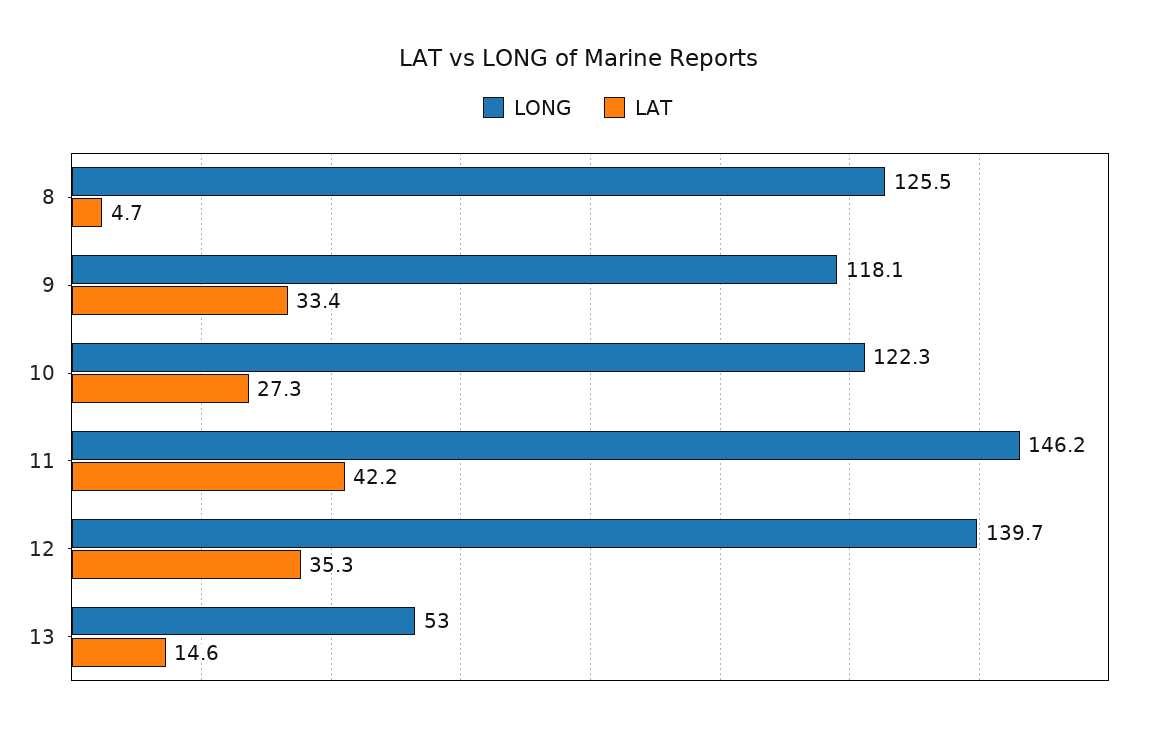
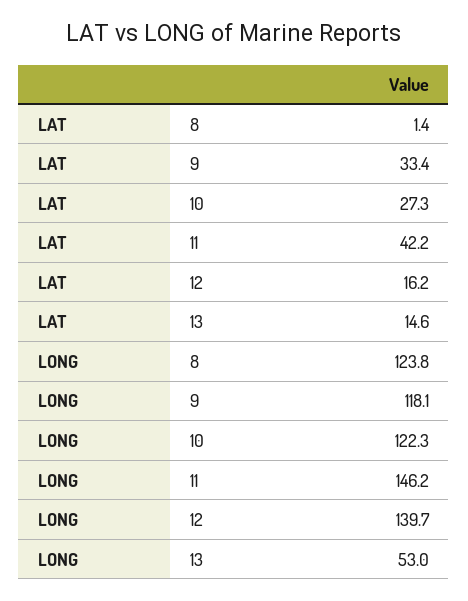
LONG, 8: 125.5 -> 123.8
LAT, 8: 4.7 -> 1.4
LAT, 12: 35.3 -> 16.2

